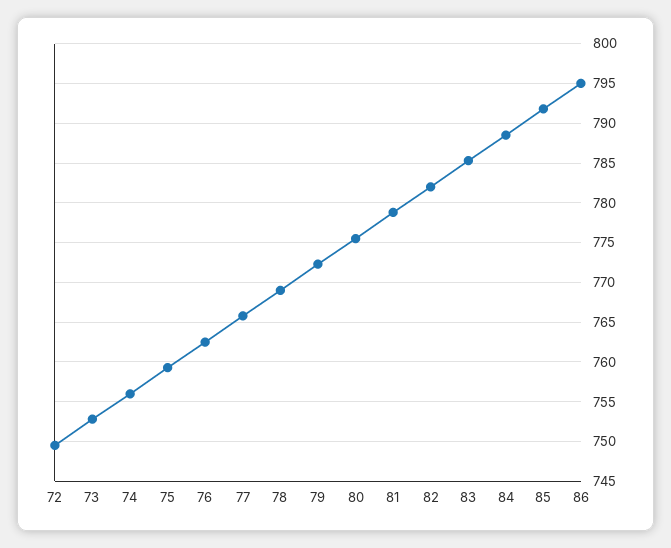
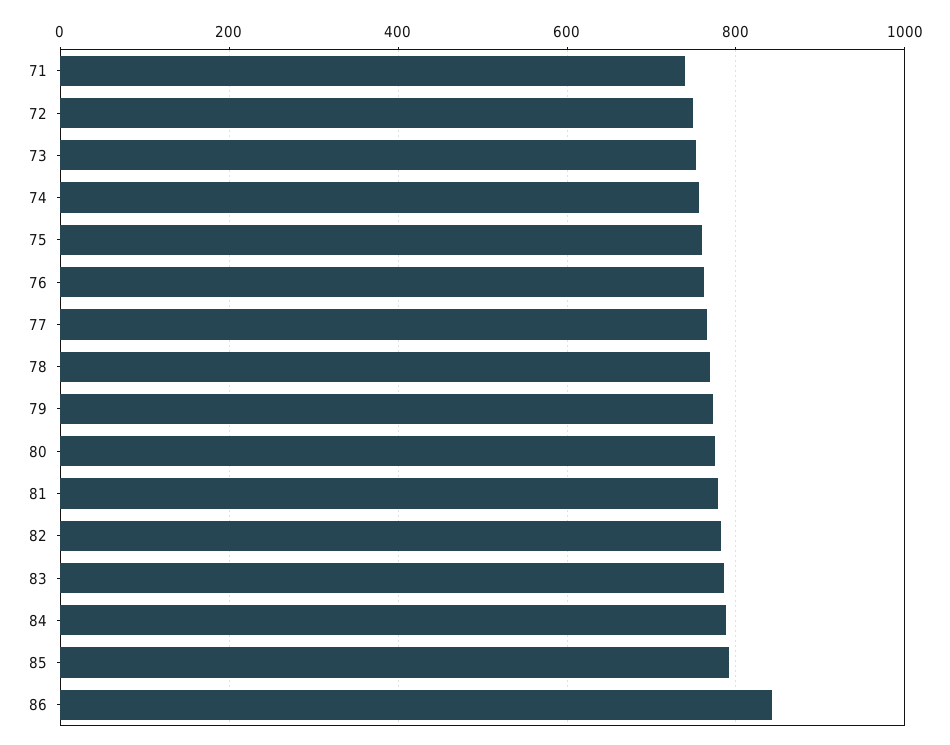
86: 795 -> 840
71: none -> 740

